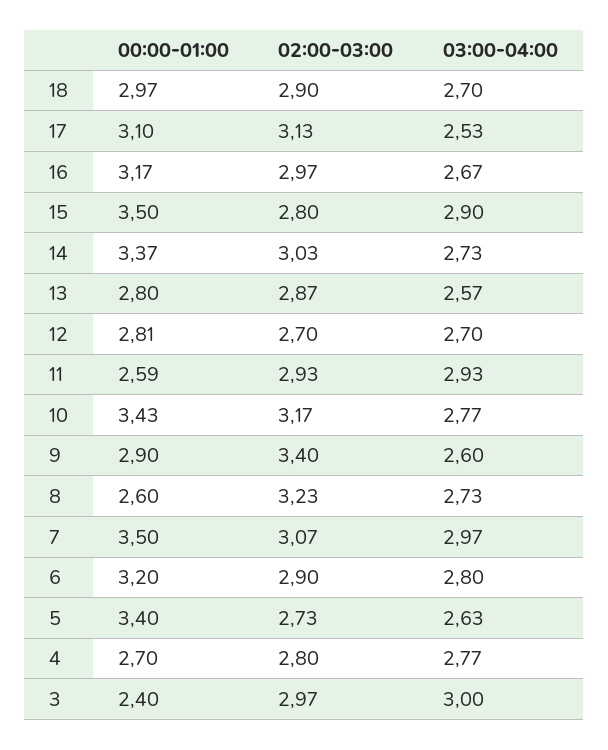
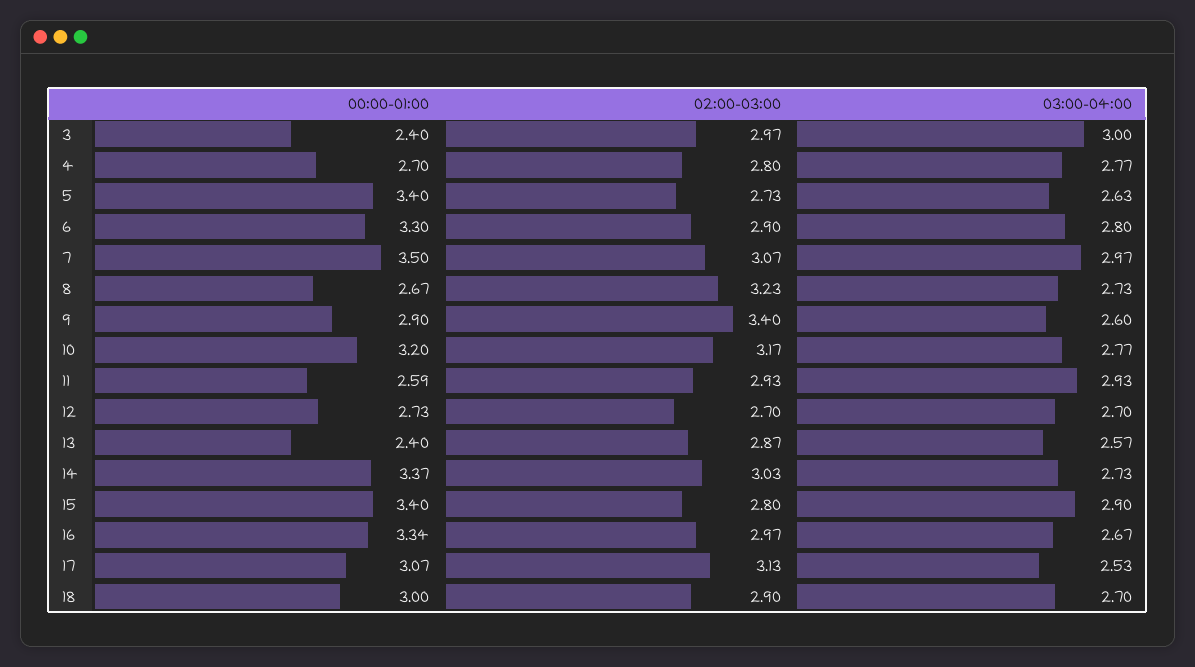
00:00-01:00, 18: 2.97 -> 3
00:00-01:00, 17: 3.1 -> 3.07
00:00-01:00, 16: 3.17 -> 3.34
00:00-01:00, 15: 3.5 -> 3.4
00:00-01:00, 13: 2.8 -> 2.4
00:00-01:00, 12: 2.81 -> 2.73
00:00-01:00, 10: 3.43 -> 3.2
00:00-01:00, 8: 2.6 -> 2.67
00:00-01:00, 6: 3.2 -> 3.3

